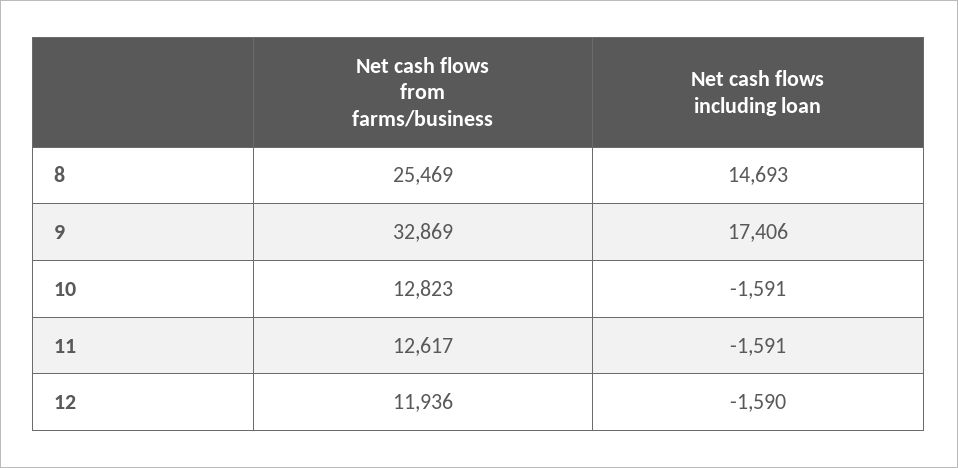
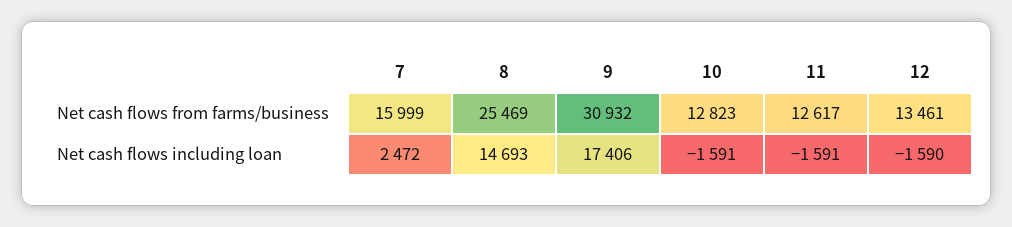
Net cash flows from farms/business, 9: 32869 -> 30932
Net cash flows from farms/business, 12: 11936 -> 13461
Net cash flows from farms/business, 7: none -> 15999
Net cash flows including loan, 7: none -> 2472

